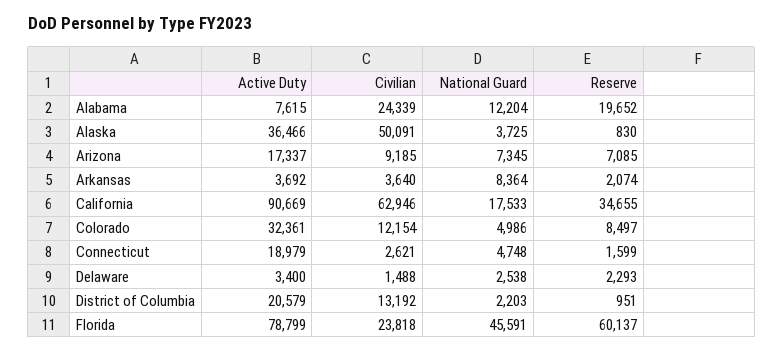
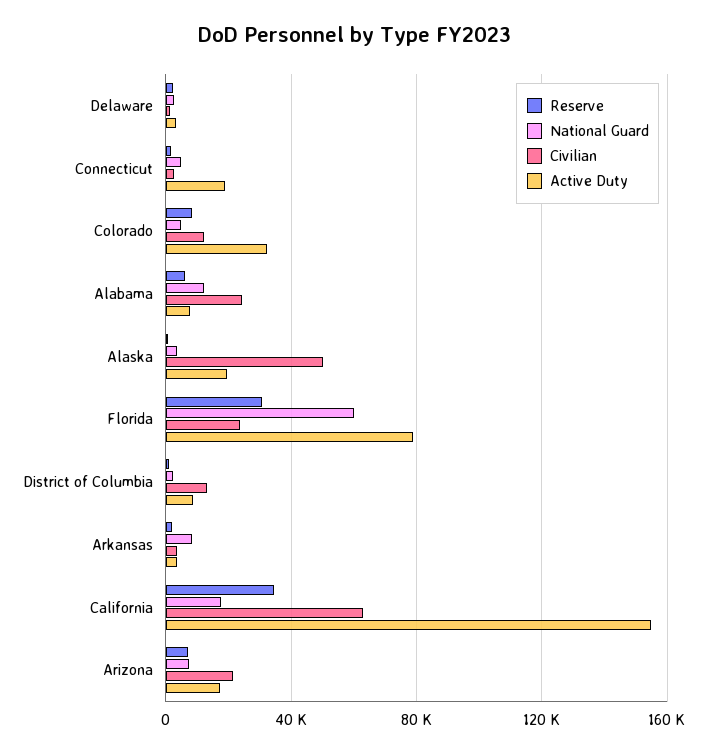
Reserve, Alabama: 19652 -> 5000
Active Duty, Alaska: 36466 -> 20000
Civilian, Arizona: 9185 -> 20000
Active Duty, California: 90669 -> 155000
Active Duty, District of Columbia: 20579 -> 10000
National Guard, Florida: 45591 -> 60000
Reserve, Florida: 60137 -> 30000

